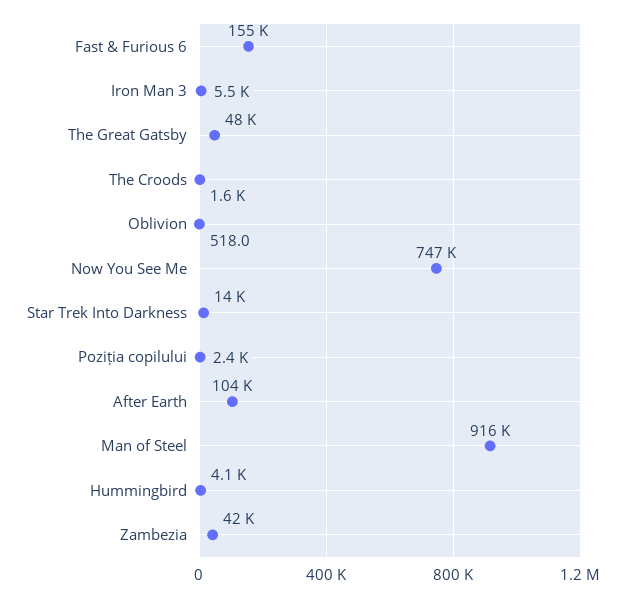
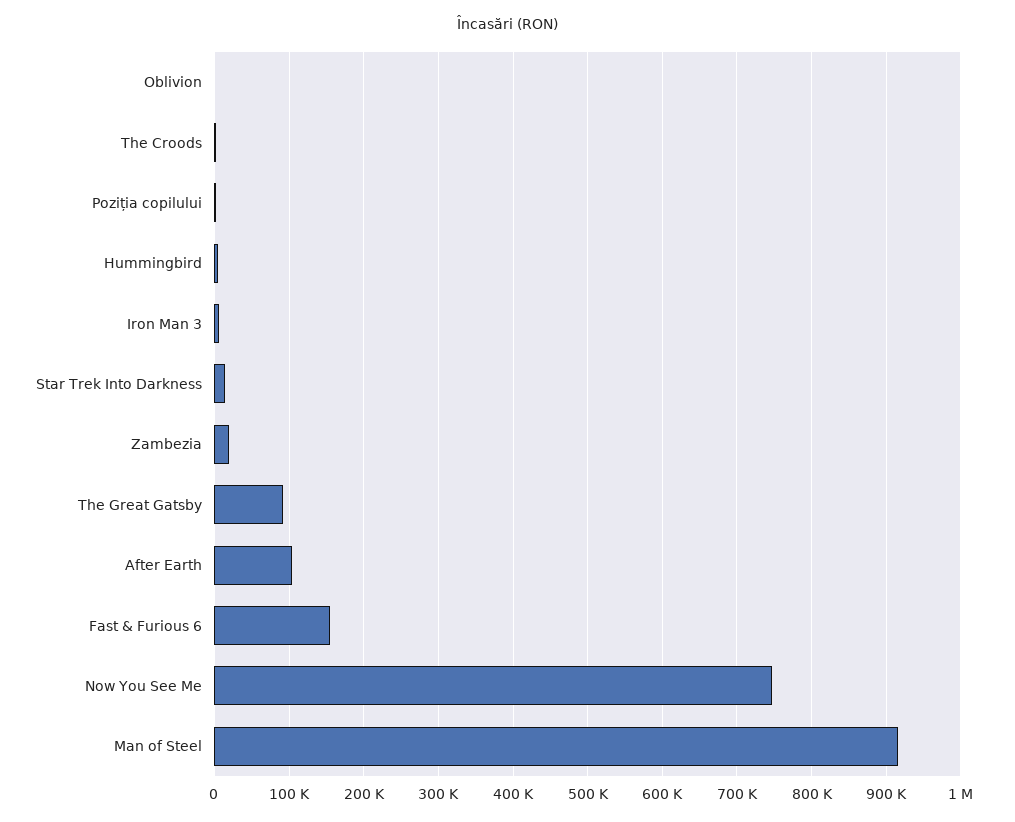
The Great Gatsby: 48000 -> 90000
Zambezia: 42000 -> 20000

